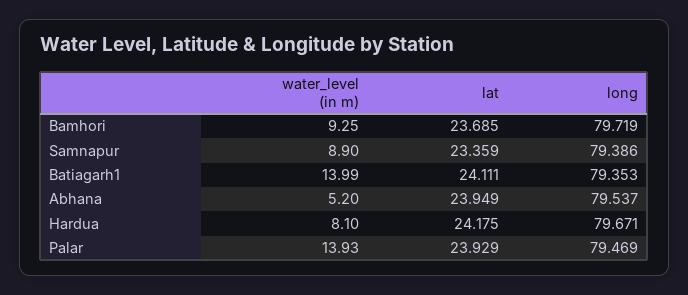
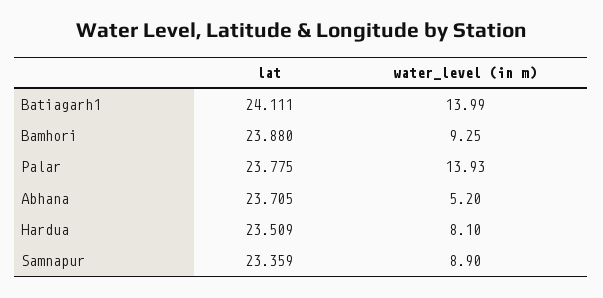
lat, Bamhori: 23.685 -> 23.88
long, Bamhori: 79.719 -> none
long, Samnapur: 79.386 -> none
long, Batiagarh1: 79.353 -> none
lat, Abhana: 23.949 -> 23.705
long, Abhana: 79.537 -> none
lat, Hardua: 24.175 -> 23.509
long, Hardua: 79.671 -> none
lat, Palar: 23.929 -> 23.775
long, Palar: 79.469 -> none

